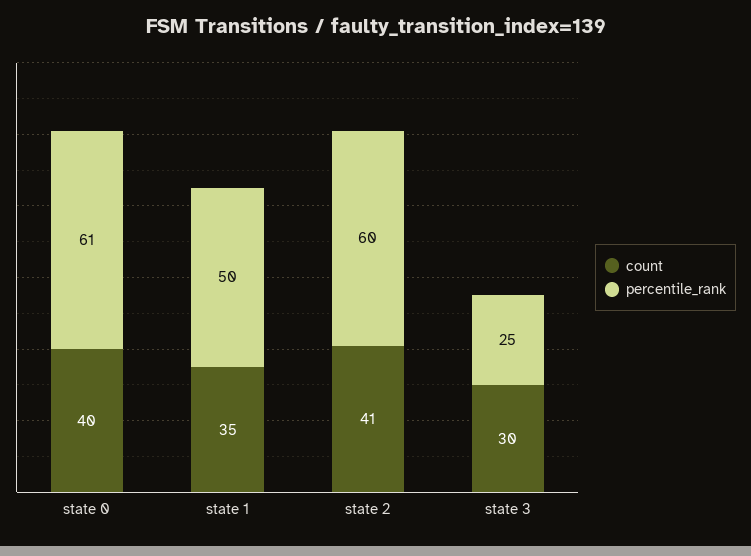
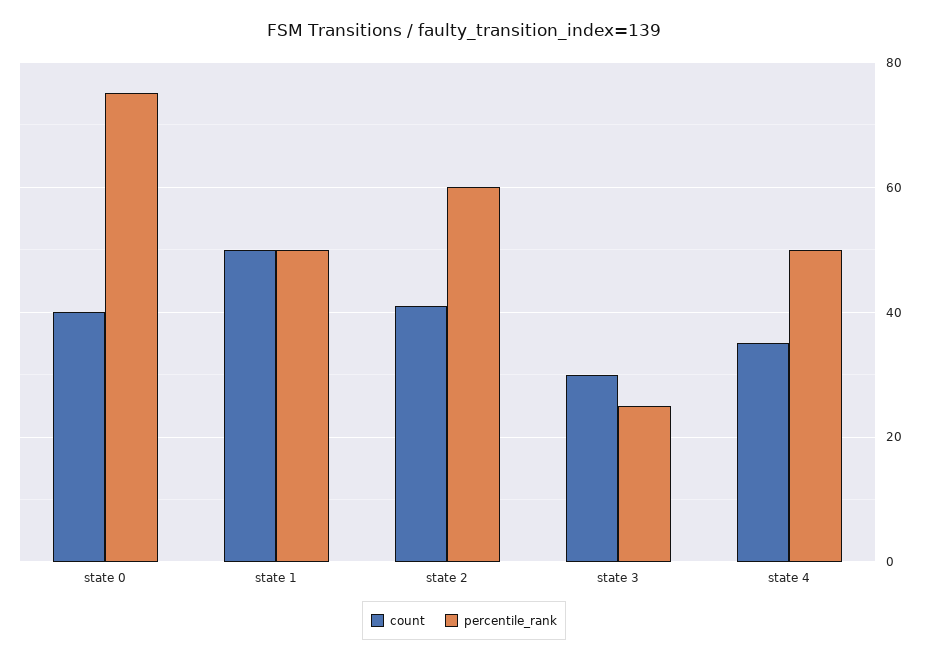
percentile_rank, state 0: 61 -> 75
count, state 1: 35 -> 50
count, state 4: none -> 35
percentile_rank, state 4: none -> 50

